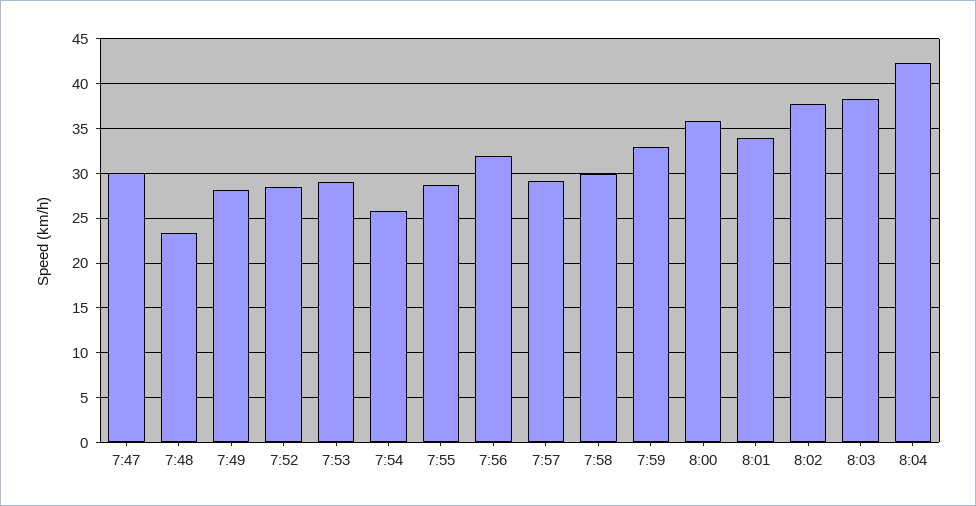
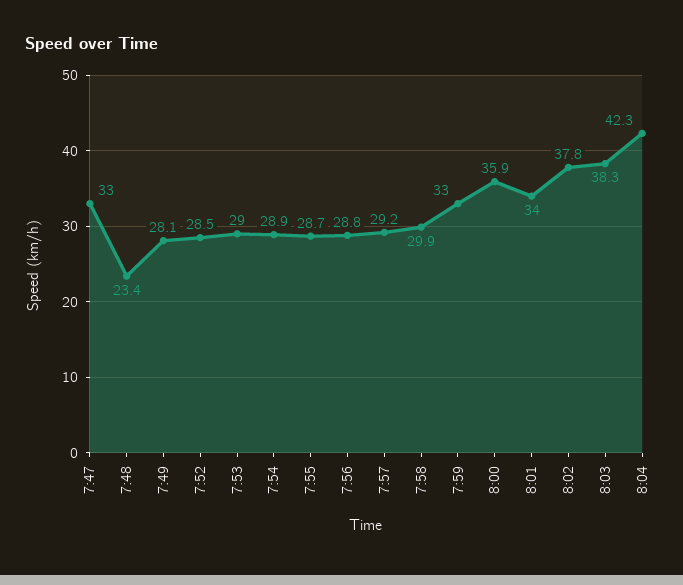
7:47: 30 -> 33
7:54: 26 -> 28.9
7:56: 32 -> 28.8

